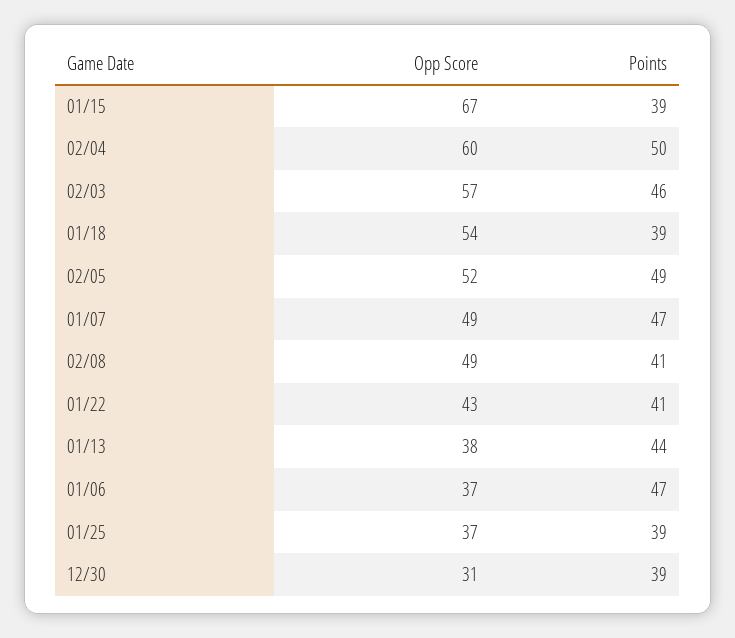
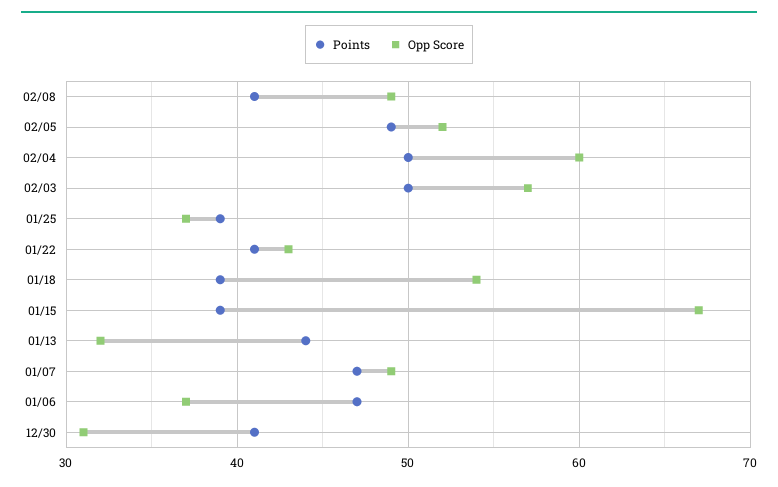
Points, 02/03: 46 -> 50
Opp Score, 01/13: 38 -> 32
Points, 12/30: 39 -> 41

